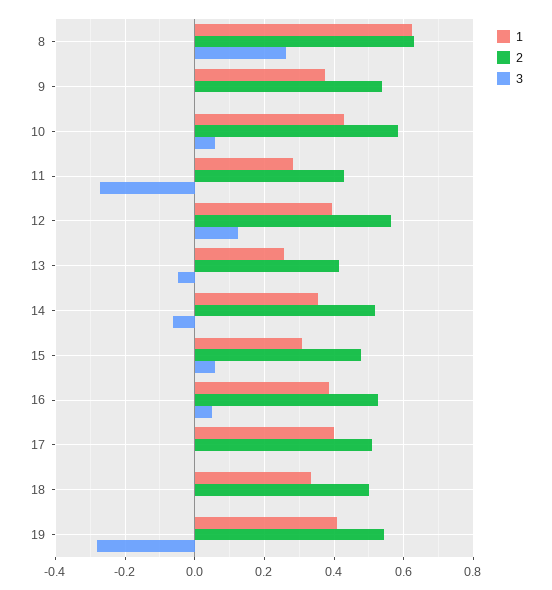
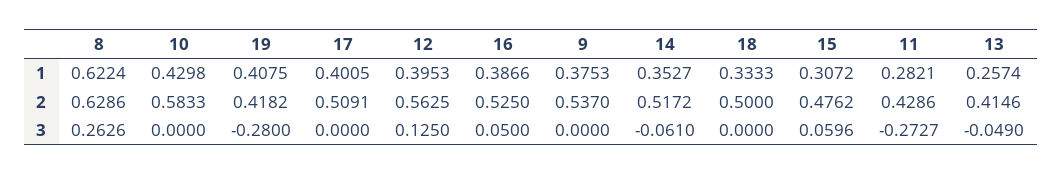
3, 10: 0.06 -> 0
2, 19: 0.54 -> 0.4182

